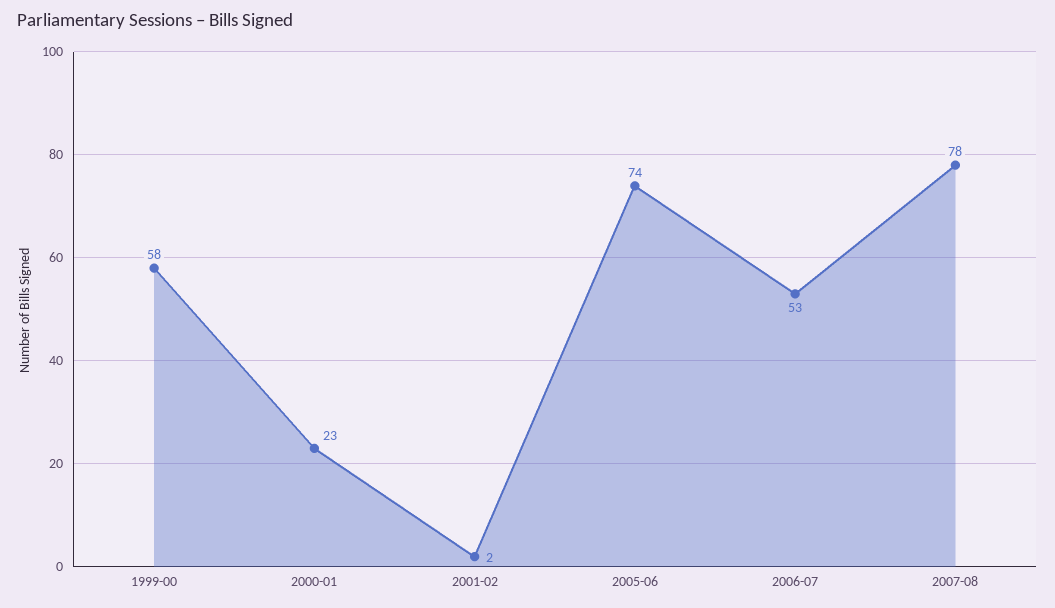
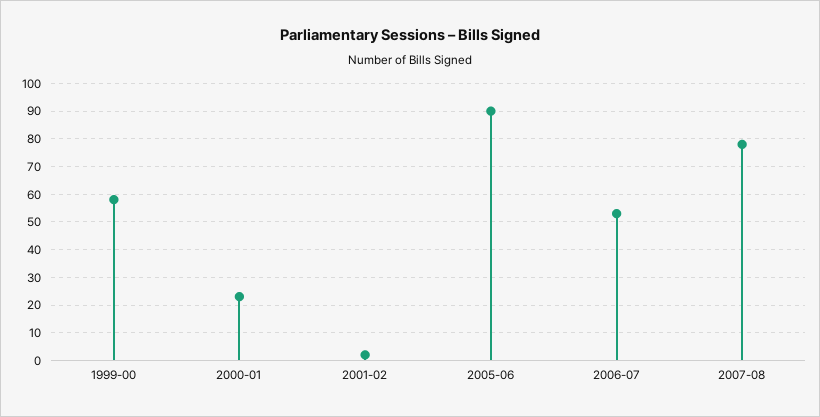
2005-06: 74 -> 90

